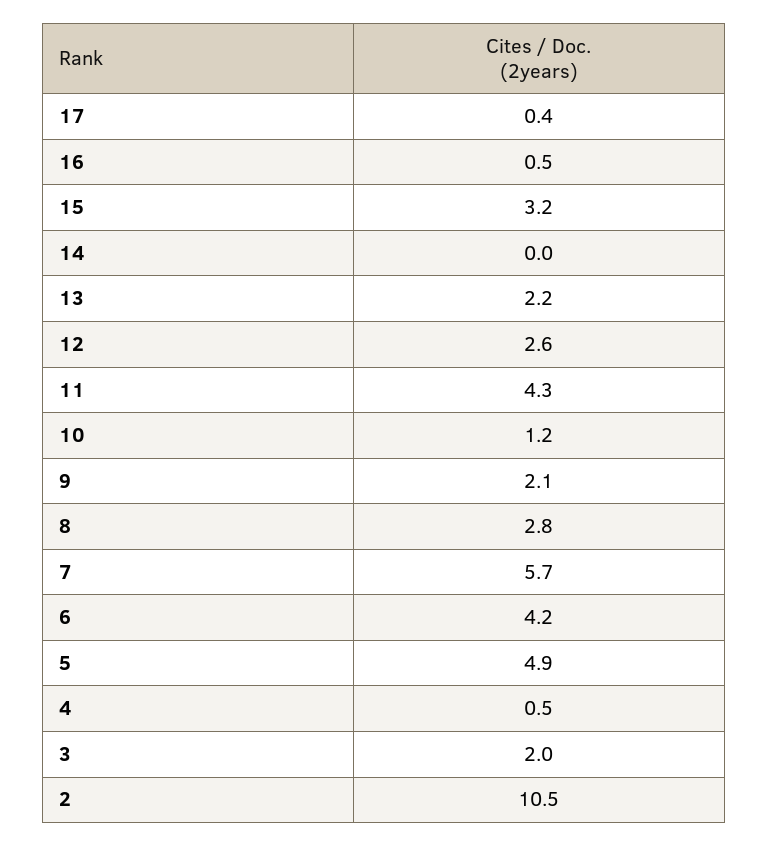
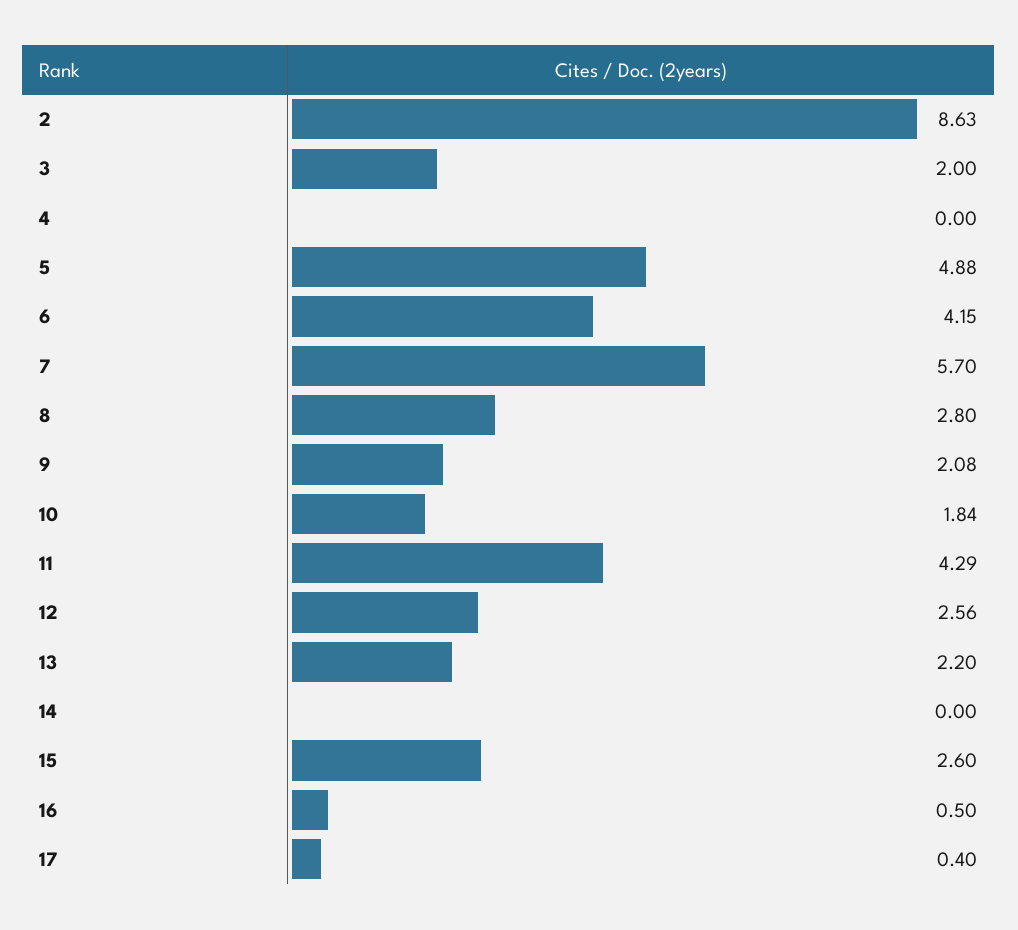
15: 3.2 -> 2.6
10: 1.2 -> 1.84
4: 0.5 -> 0
2: 10.5 -> 8.63

